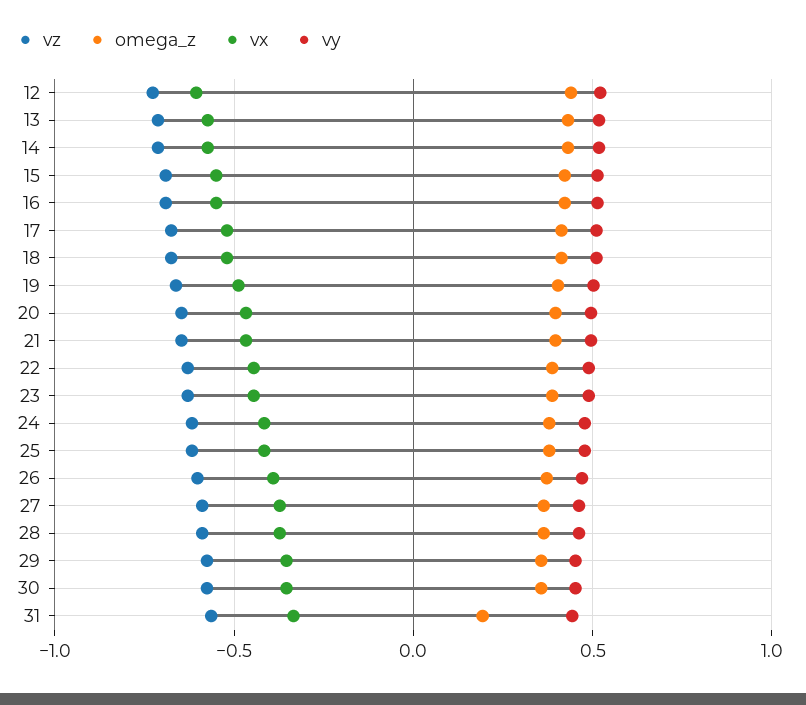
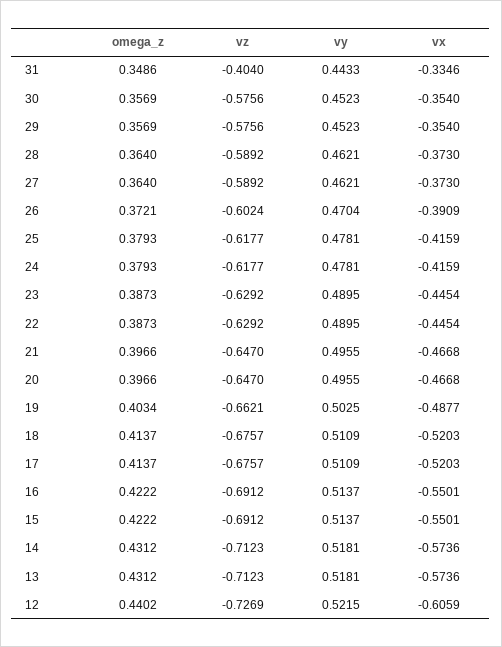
vz, 31: -0.55 -> -0.404
omega_z, 31: 0.2 -> 0.3486

